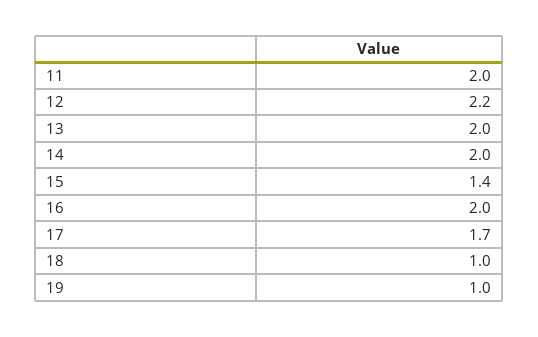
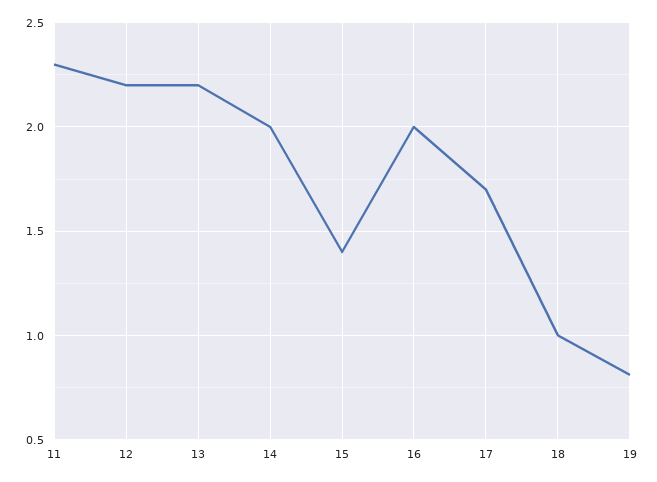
11: 2 -> 2.3
13: 2 -> 2.2
19: 1 -> 0.8

